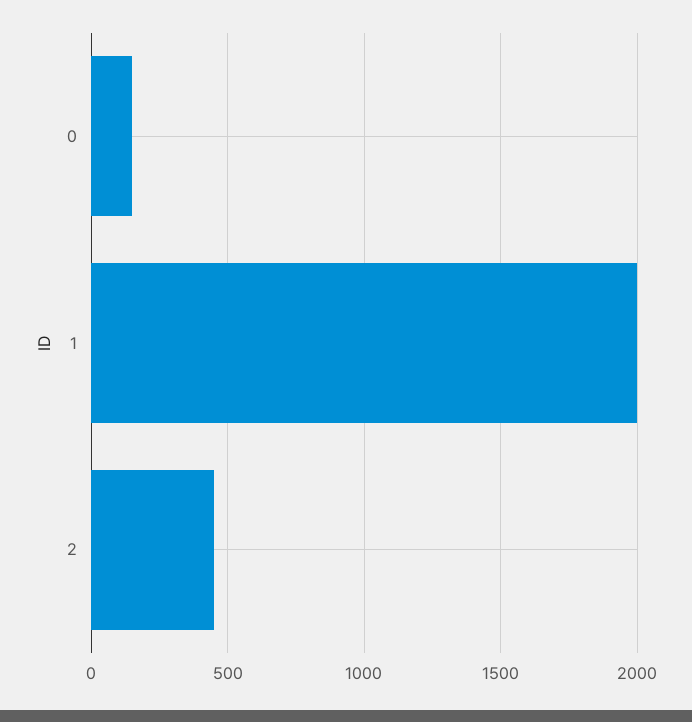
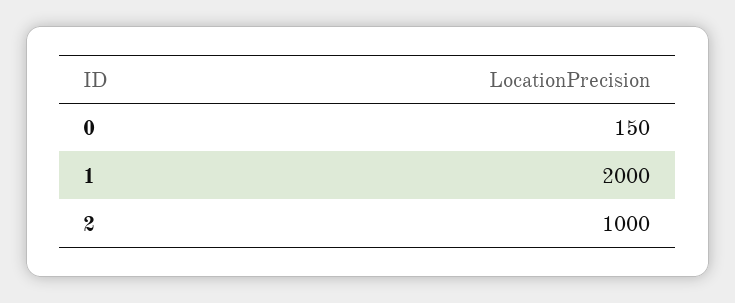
2: 450 -> 1000

